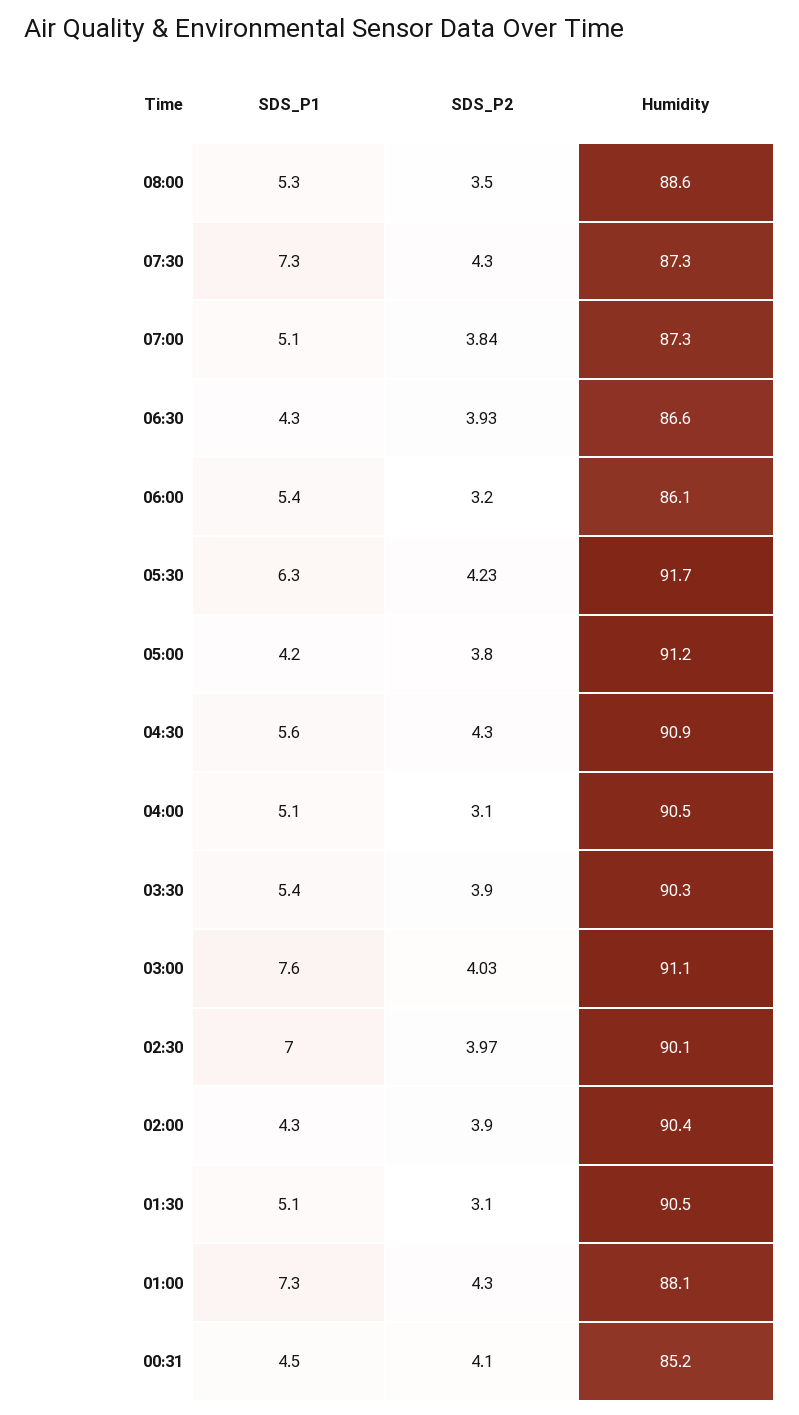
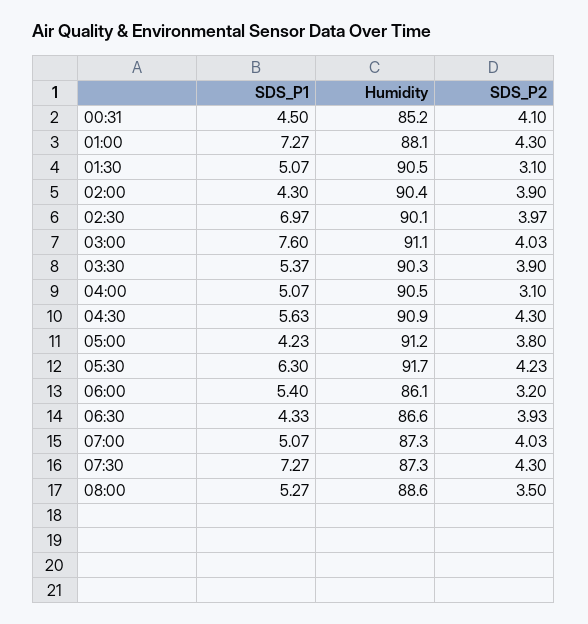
SDS_P2, 07:00: 3.84 -> 4.03

